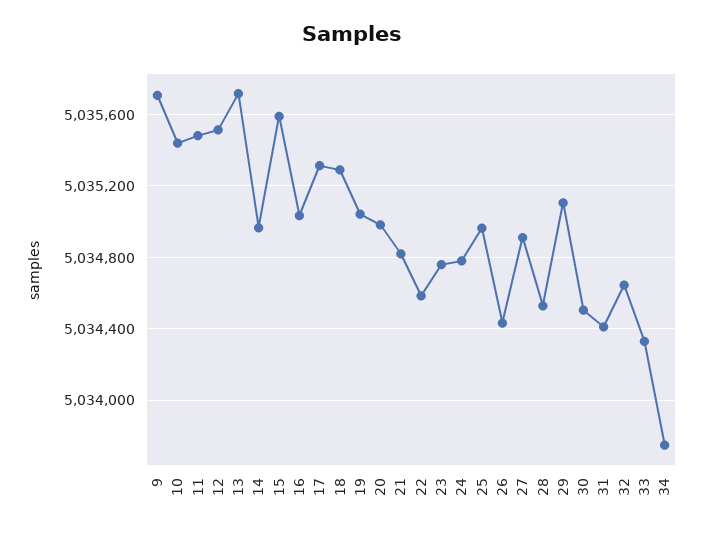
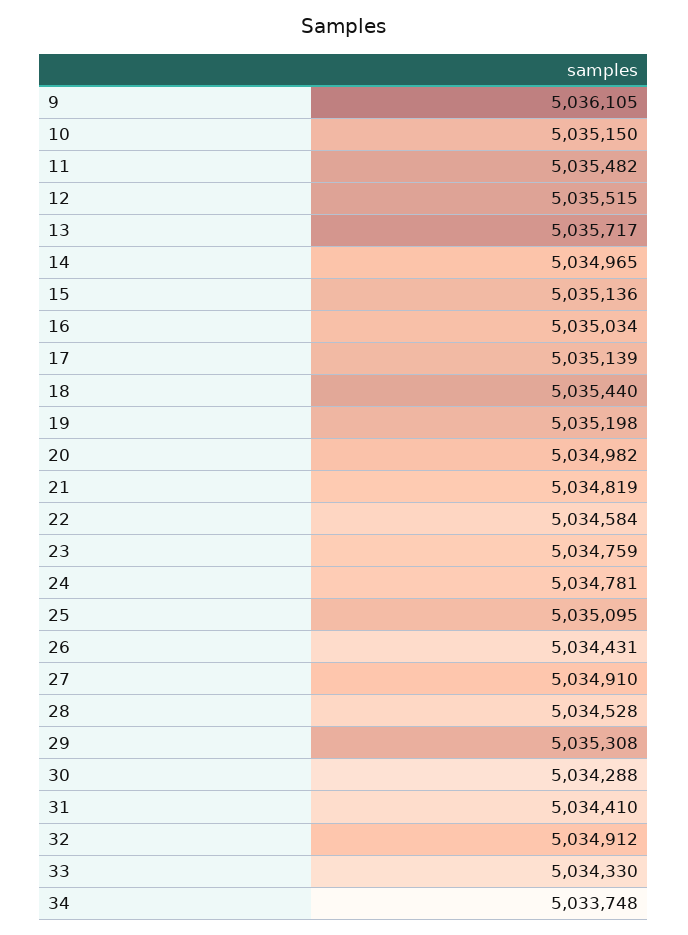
9: 5035700 -> 5036105
10: 5035450 -> 5035150
15: 5035600 -> 5035136
17: 5035300 -> 5035139
18: 5035300 -> 5035440
19: 5035050 -> 5035198
25: 5034950 -> 5035095
29: 5035100 -> 5035308
30: 5034500 -> 5034288
32: 5034650 -> 5034912

